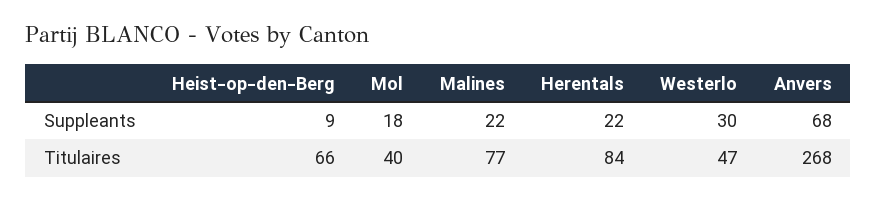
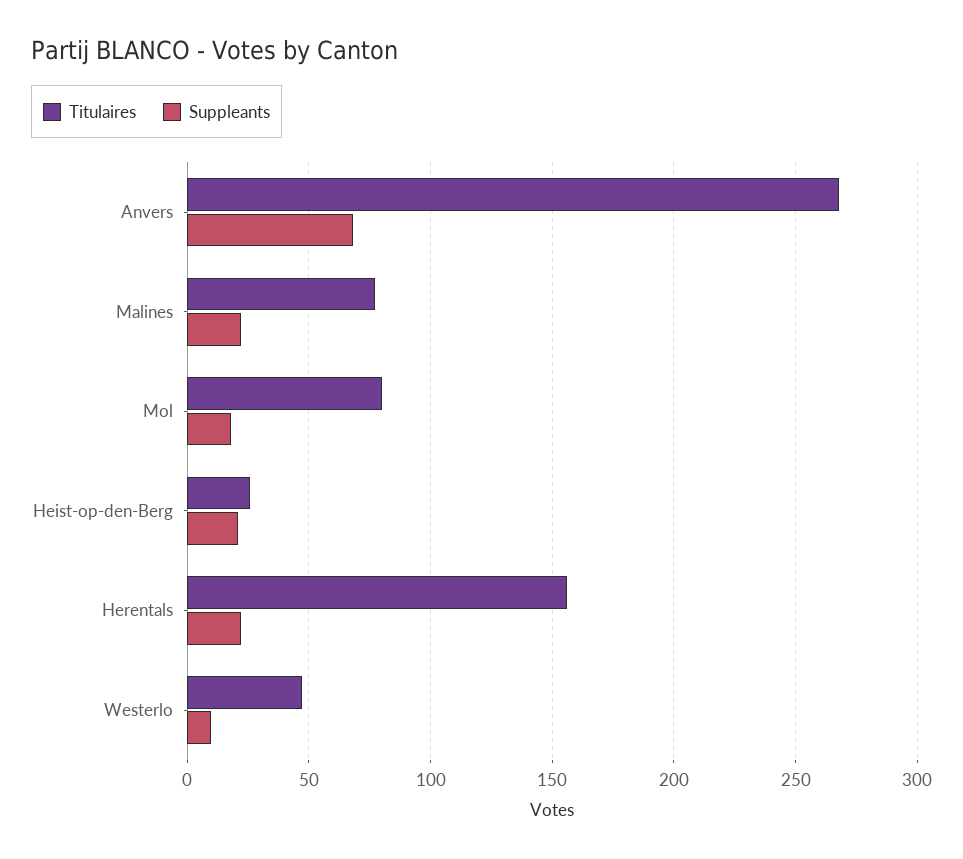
Suppleants, Heist-op-den-Berg: 9 -> 20
Suppleants, Westerlo: 30 -> 10
Titulaires, Heist-op-den-Berg: 66 -> 25
Titulaires, Mol: 40 -> 80
Titulaires, Herentals: 84 -> 155

